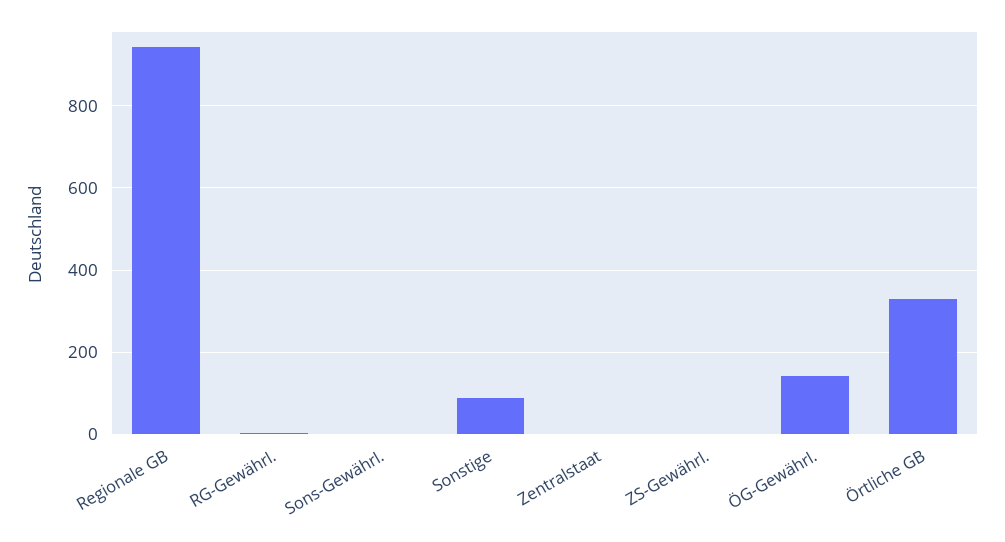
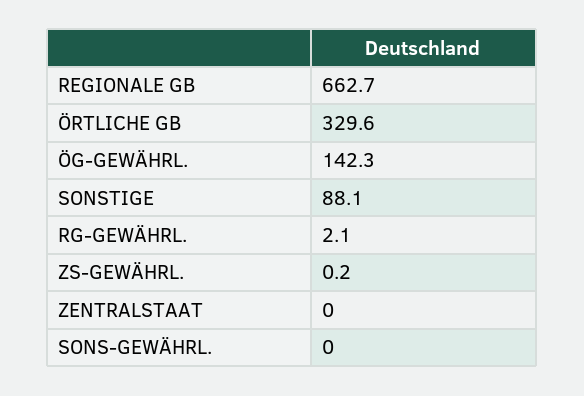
Regionale GB: 940 -> 662.7

